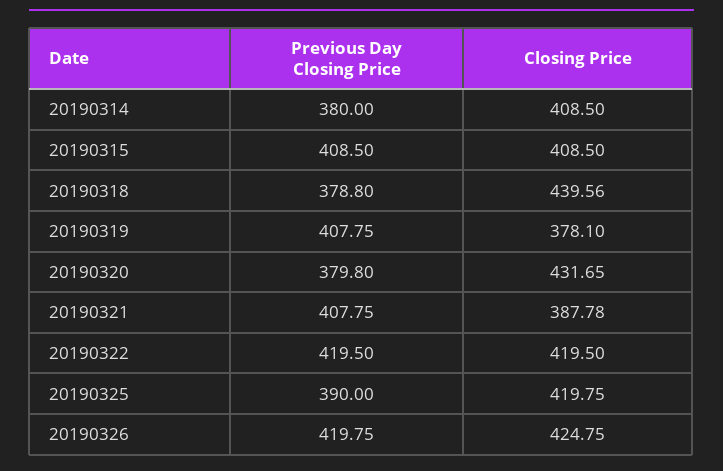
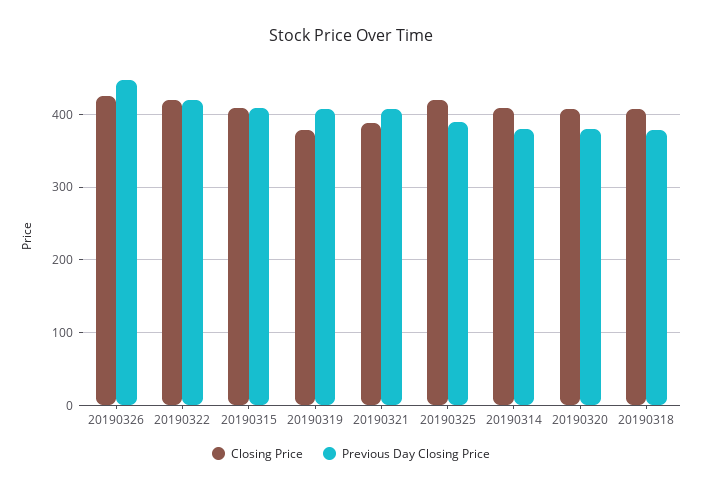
Closing Price, 20190318: 439.56 -> 410
Closing Price, 20190320: 431.65 -> 410
Previous Day Closing Price, 20190326: 419.75 -> 450

